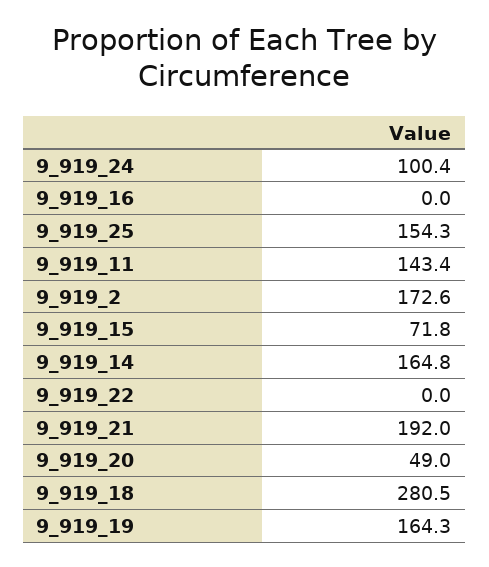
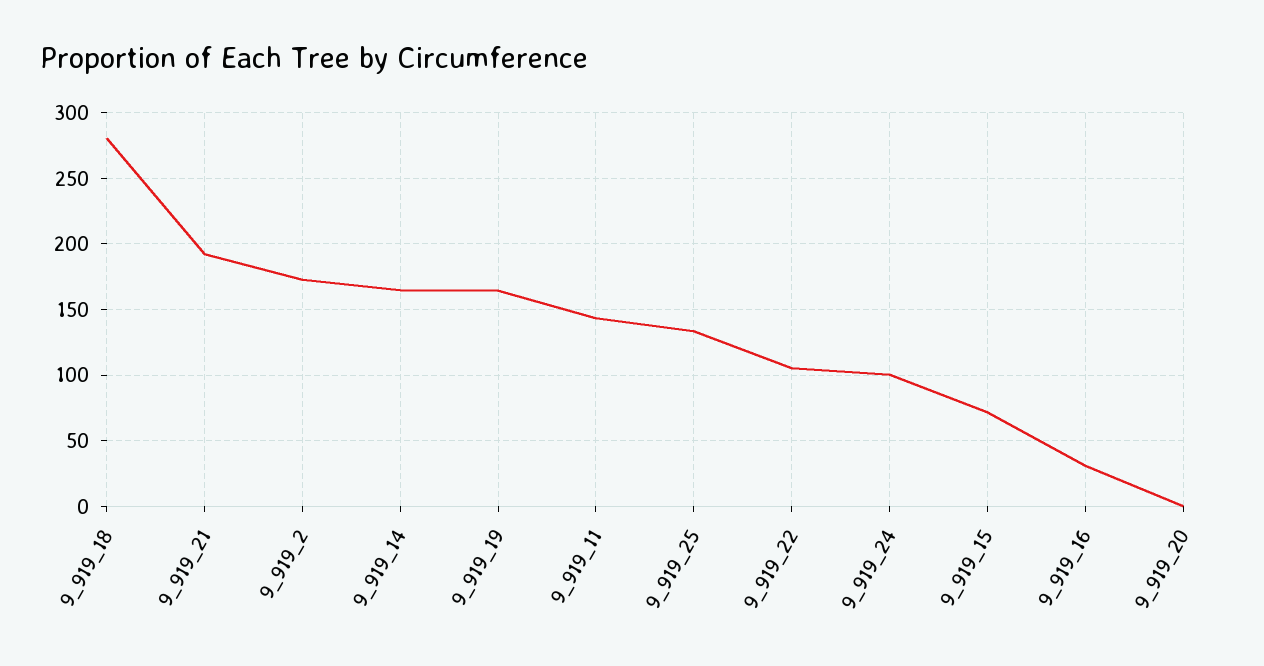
9_919_16: 0 -> 30
9_919_25: 154.3 -> 135
9_919_22: 0 -> 105
9_919_20: 49 -> 0

